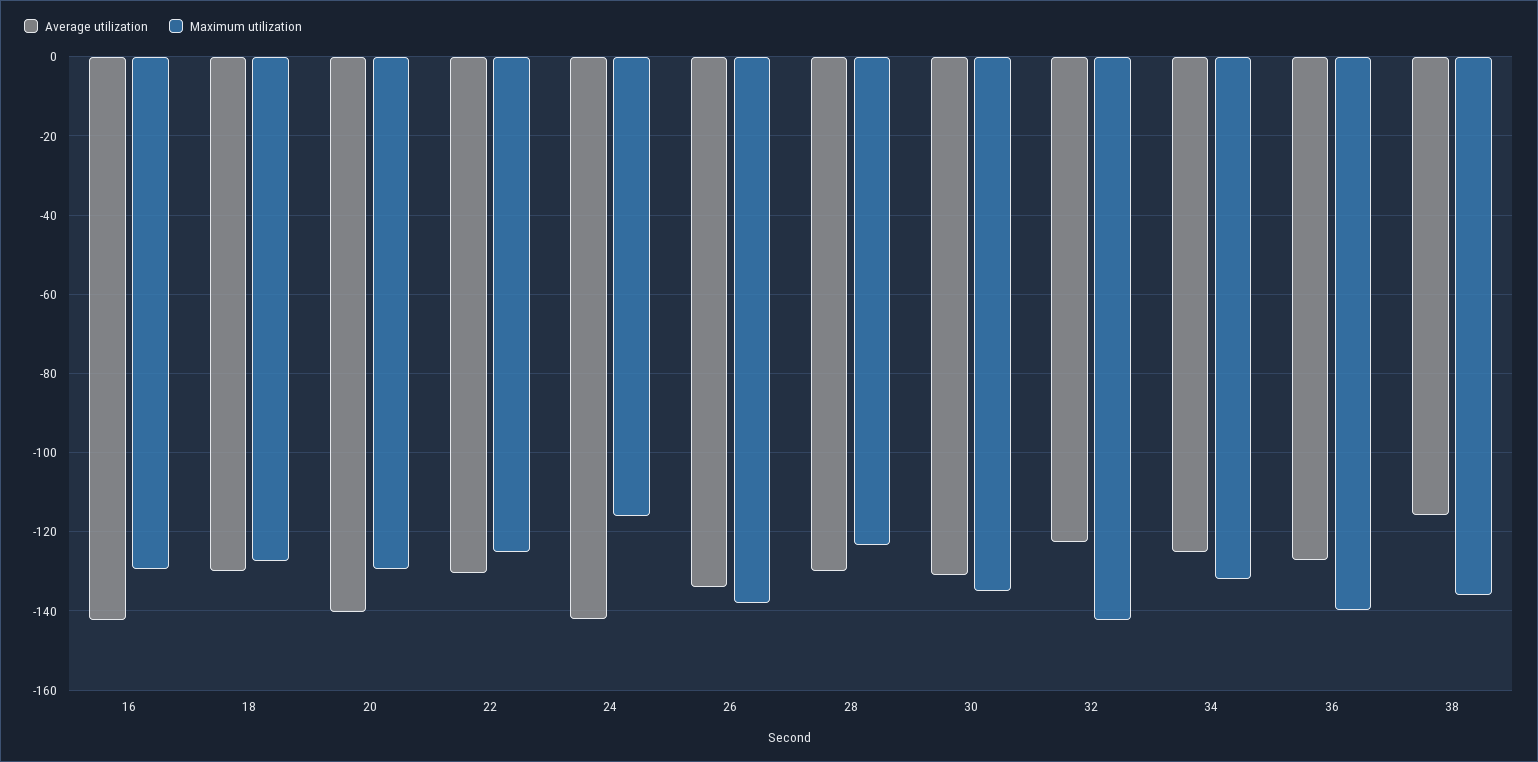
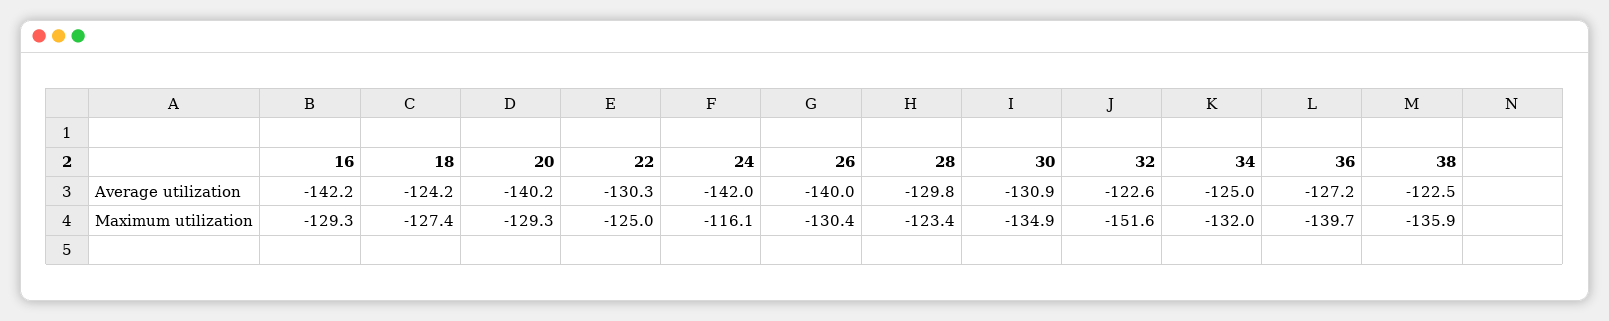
Average utilization, 18: -130 -> -124.2
Average utilization, 26: -134 -> -140
Maximum utilization, 26: -138 -> -130.4
Maximum utilization, 32: -142 -> -151.6
Average utilization, 38: -116 -> -122.5

